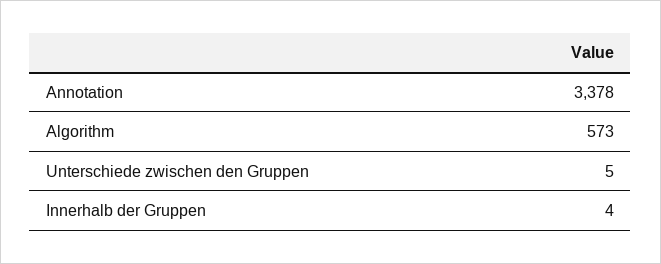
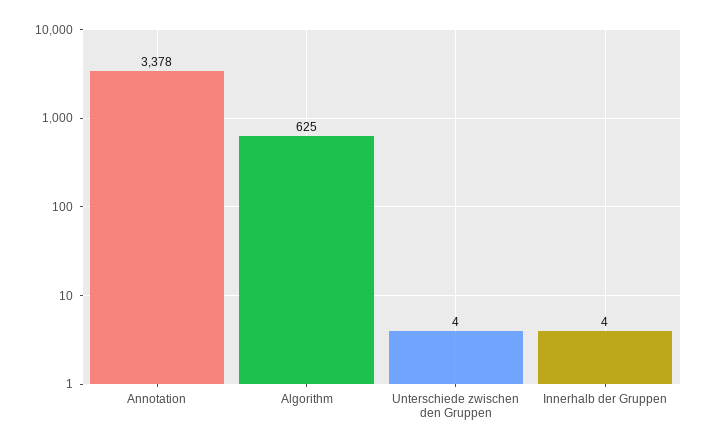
Algorithm: 573 -> 625
Unterschiede zwischen den Gruppen: 5 -> 4

